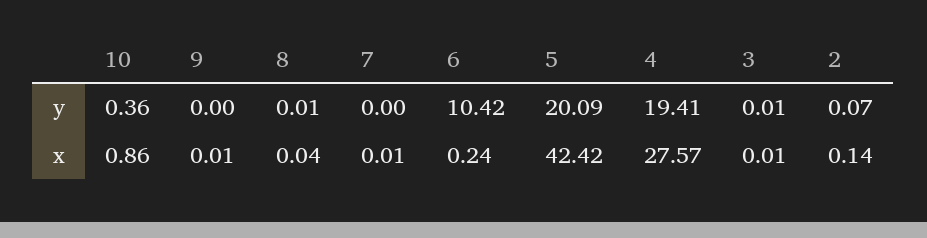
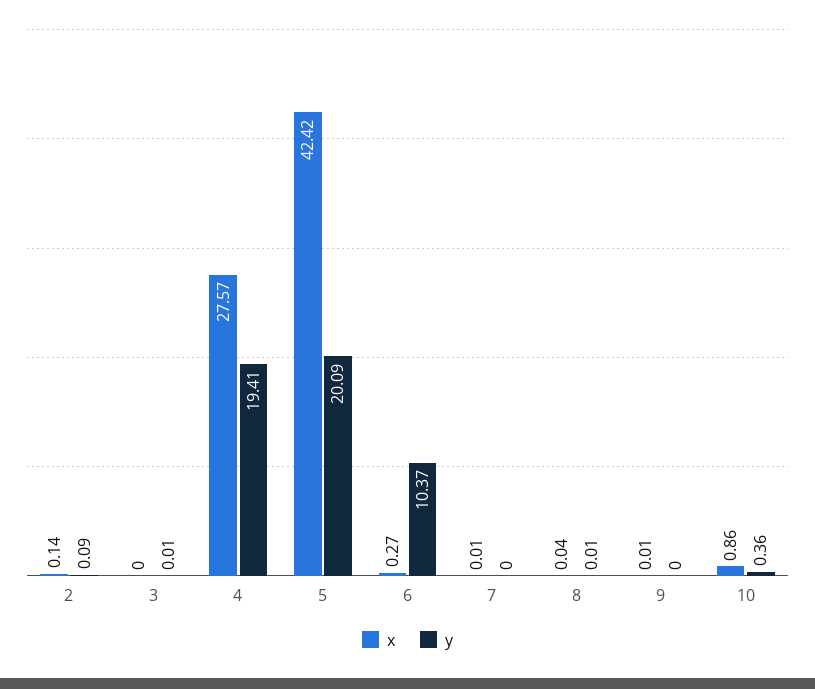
y, 6: 10.42 -> 10.37
y, 2: 0.07 -> 0.09
x, 6: 0.24 -> 0.27
x, 3: 0.01 -> 0

